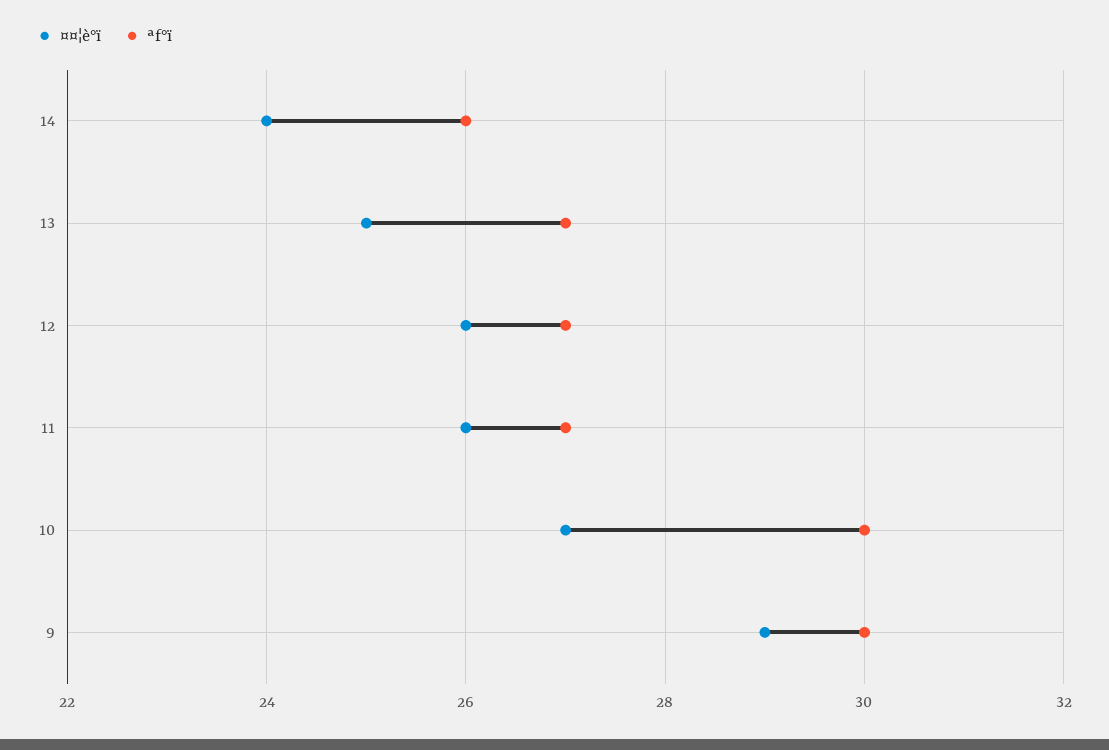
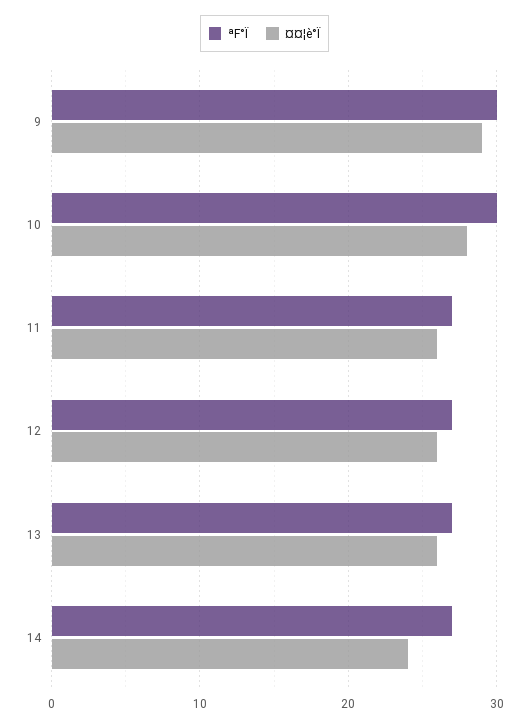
ªf°ï, 14: 26 -> 27
¤¤¦è°ï, 13: 25 -> 26
¤¤¦è°ï, 10: 27 -> 28

